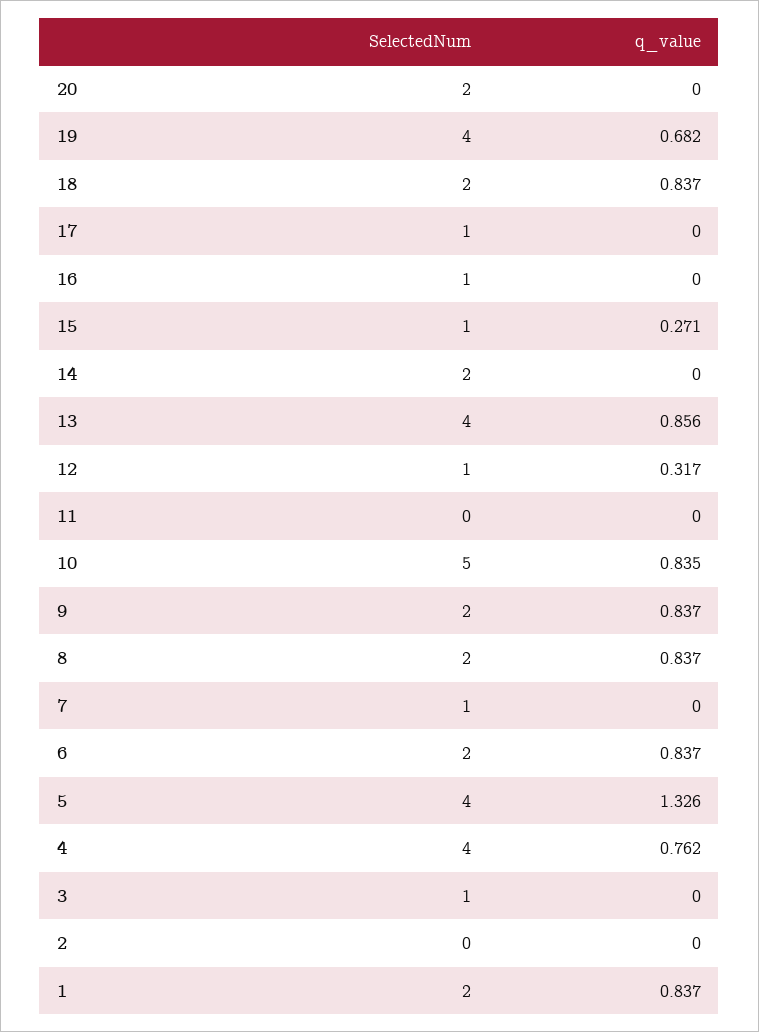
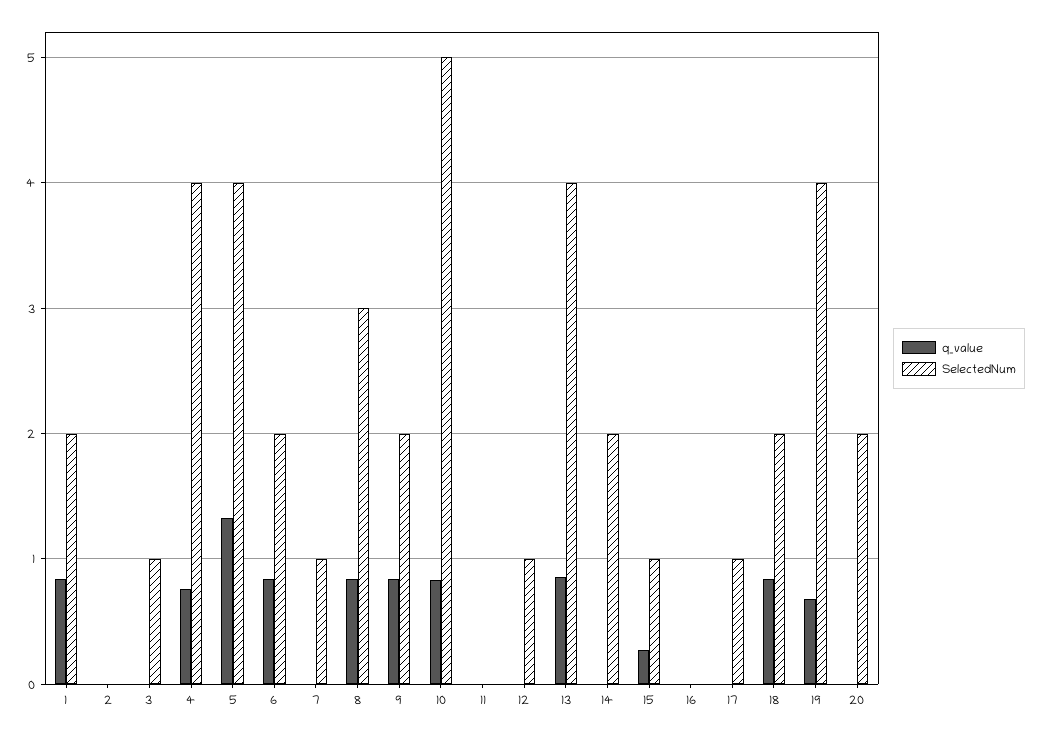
SelectedNum, 16: 1 -> 0
q_value, 12: 0.317 -> 0
SelectedNum, 8: 2 -> 3

